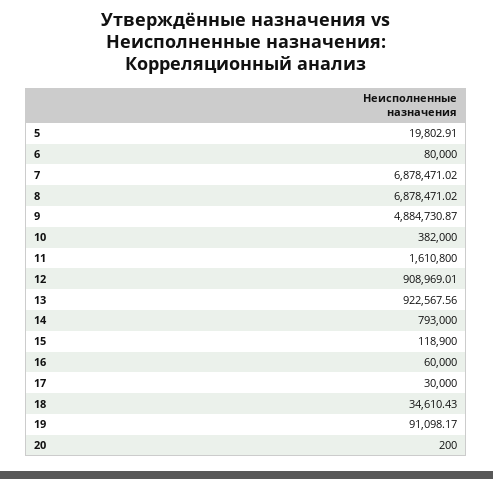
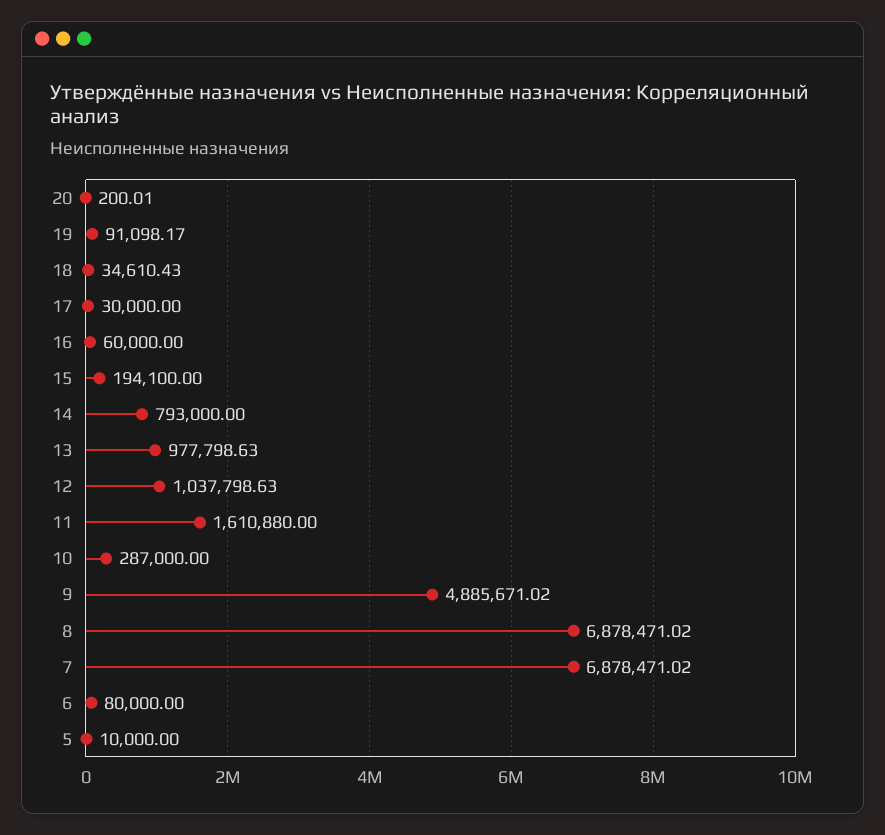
5: 19802.91 -> 10000
9: 4884730.87 -> 4885671.02
10: 382000 -> 287000
11: 1610800 -> 1610880
12: 908969.01 -> 1037798.63
13: 922567.56 -> 977798.63
15: 118900 -> 194100
20: 200 -> 200.01

